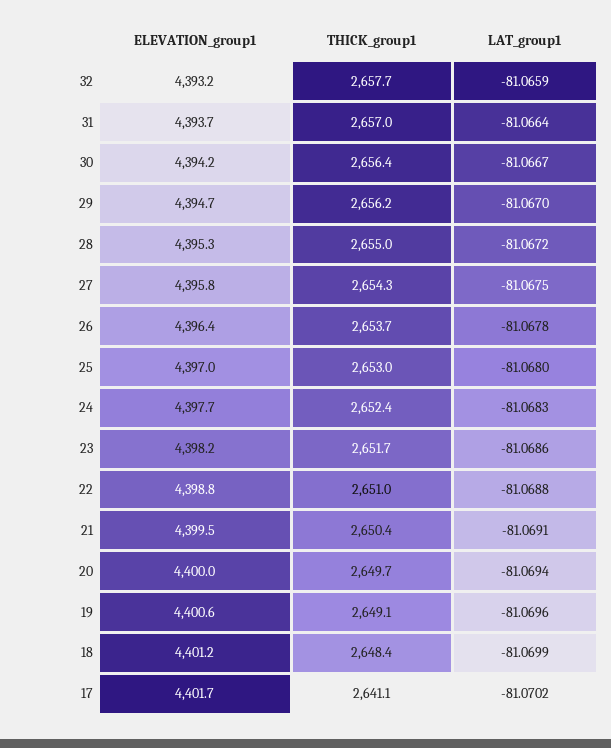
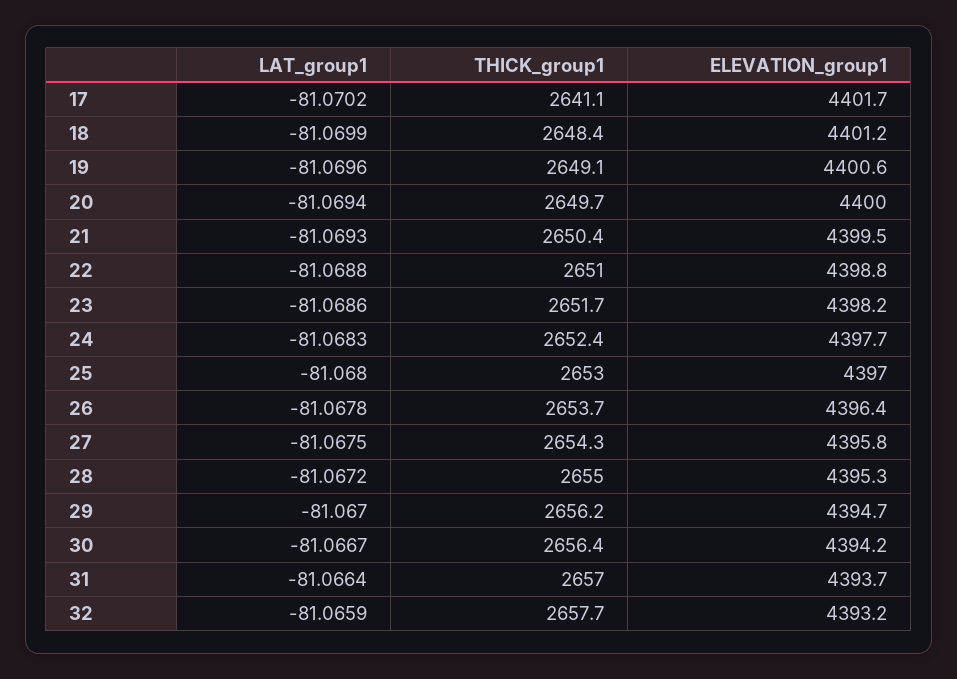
LAT_group1, 21: -81.0691 -> -81.0693

